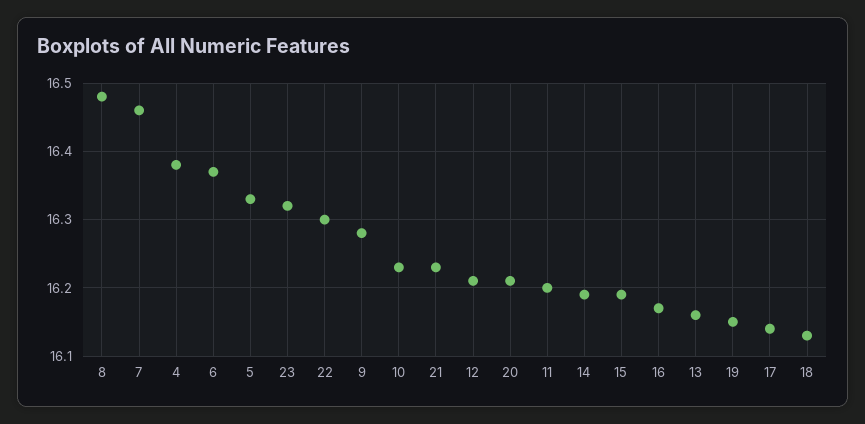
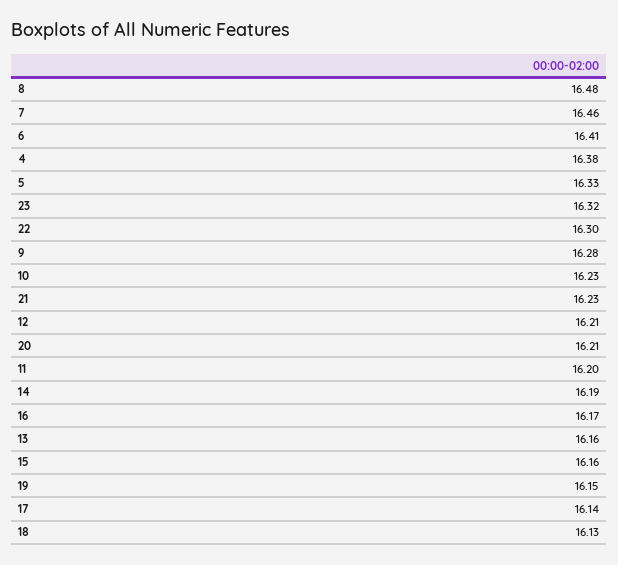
6: 16.37 -> 16.41
15: 16.19 -> 16.16

